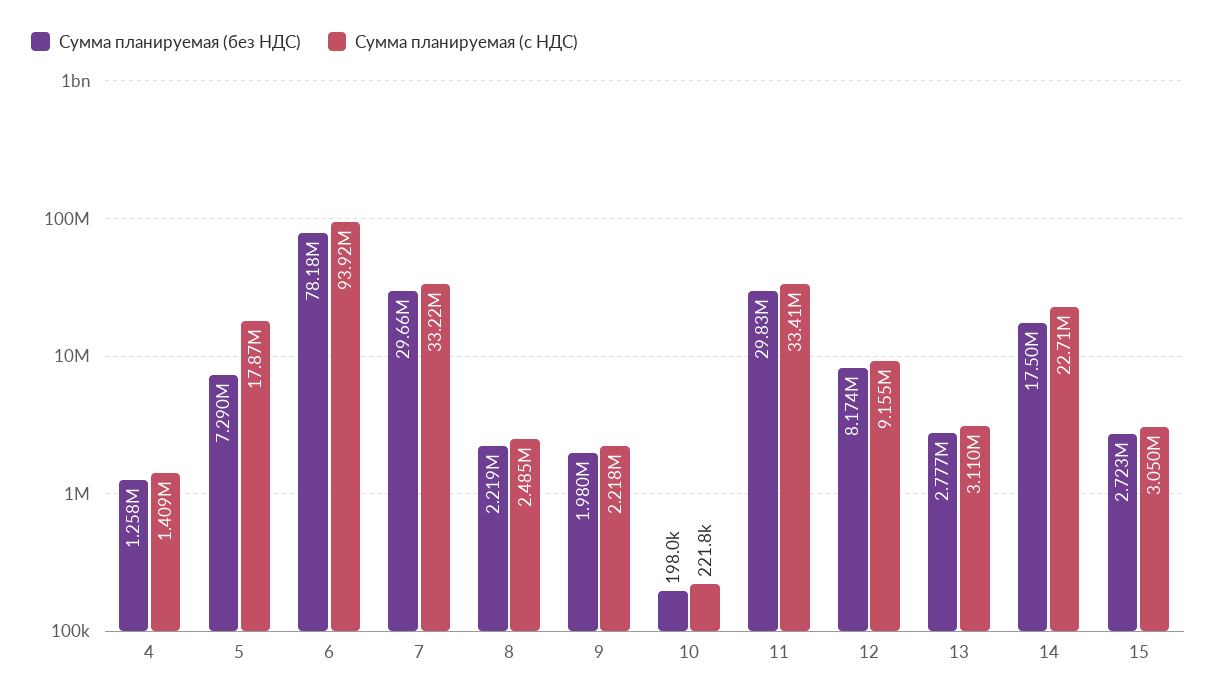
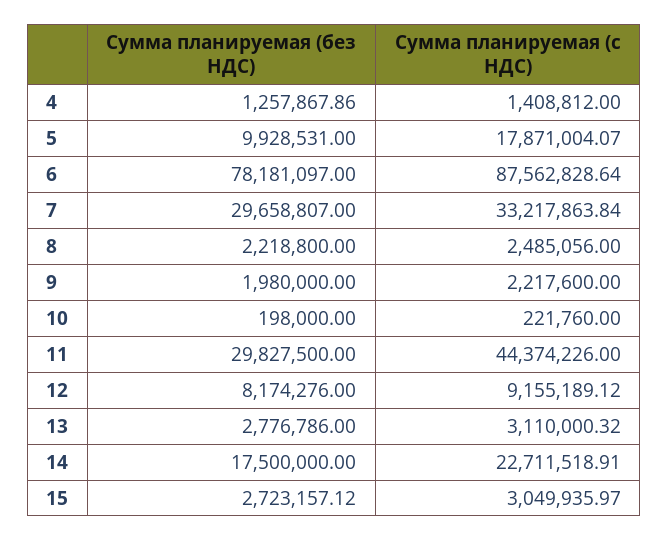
Сумма планируемая (без НДС), 5: 7290000 -> 9928531
Сумма планируемая (с НДС), 6: 93920000 -> 87562828.64
Сумма планируемая (с НДС), 11: 33410000 -> 44374226

